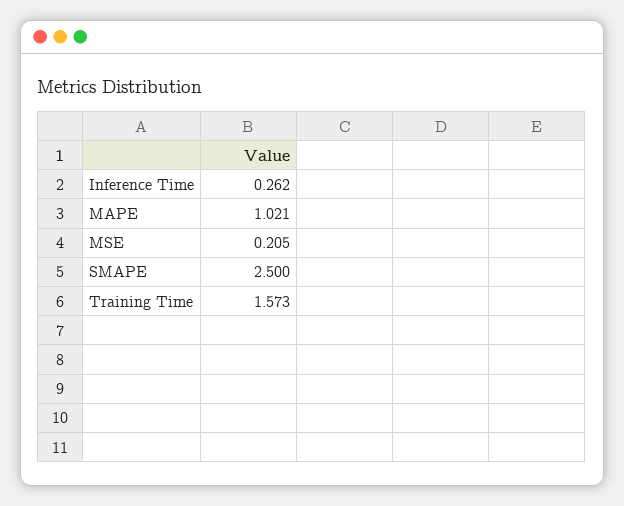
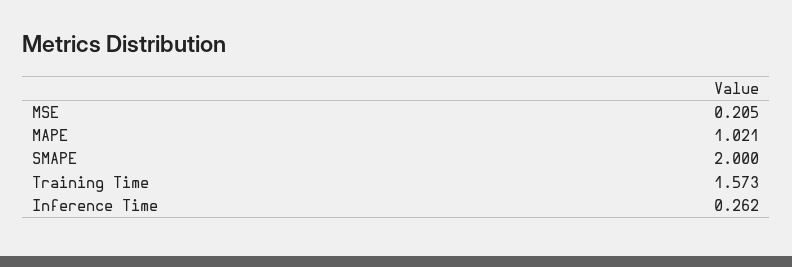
SMAPE: 2.5 -> 2

